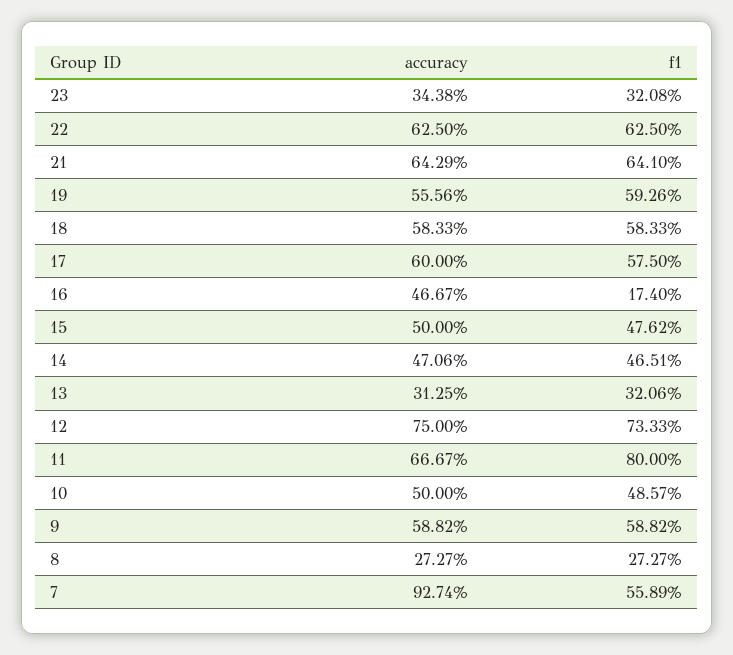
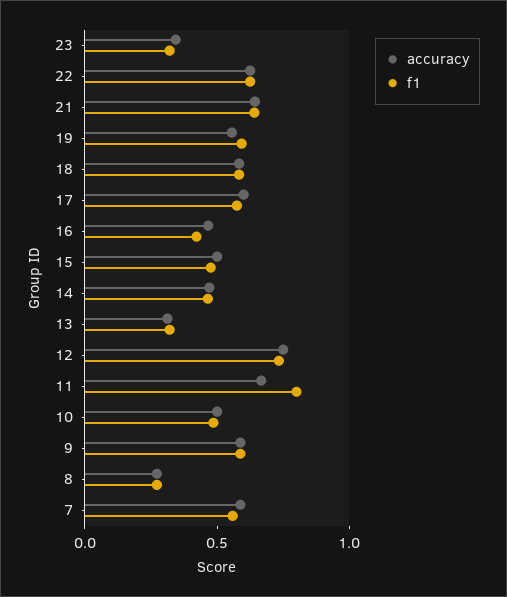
f1, 16: 0.174 -> 0.4
accuracy, 7: 0.9274 -> 0.6

